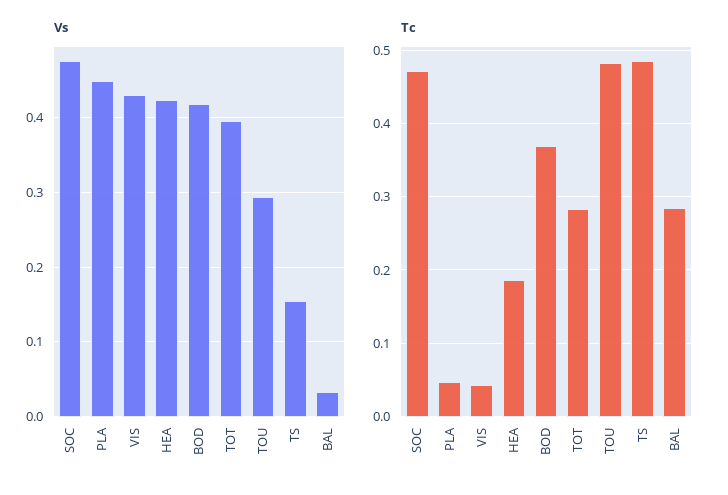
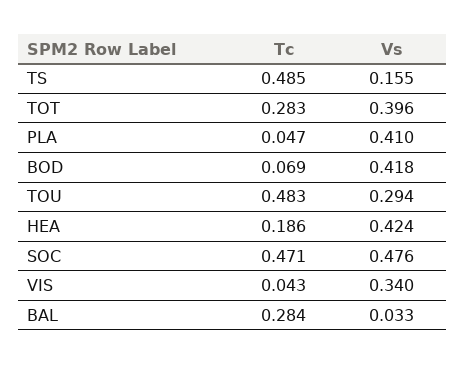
Vs, PLA: 0.45 -> 0.41
Vs, VIS: 0.43 -> 0.34
Tc, BOD: 0.37 -> 0.069

